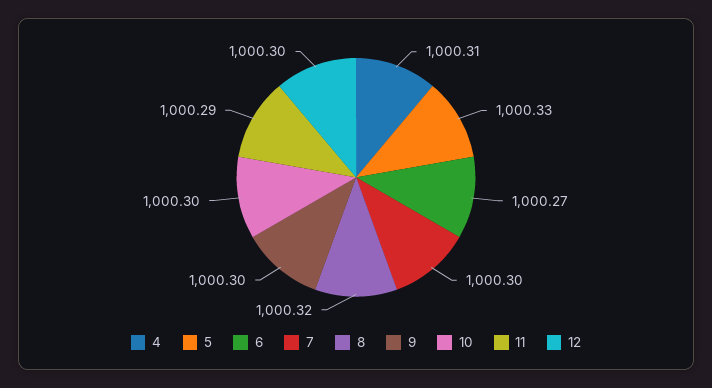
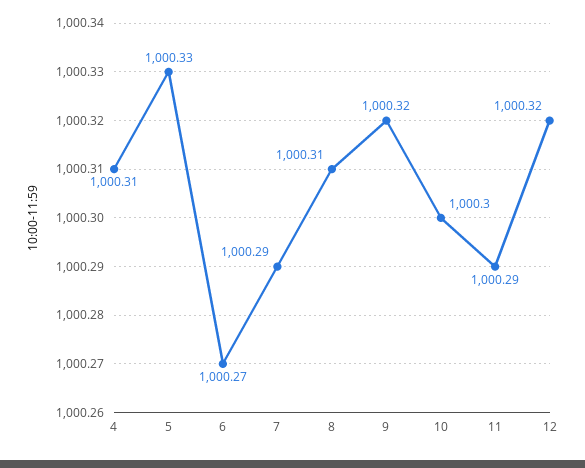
7: 1000.3 -> 1000.29
8: 1000.32 -> 1000.31
9: 1000.3 -> 1000.32
12: 1000.3 -> 1000.32

